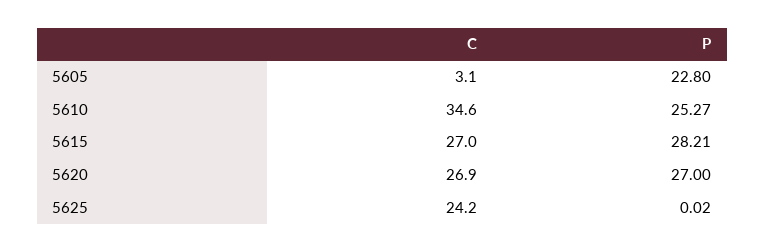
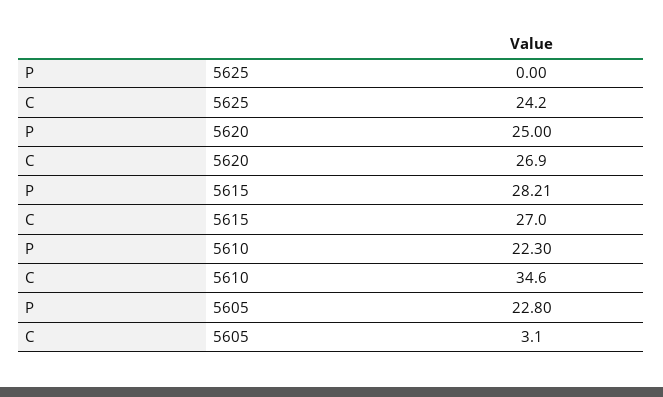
P, 5610: 25.27 -> 22.3
P, 5620: 27 -> 25
P, 5625: 0.02 -> 0

